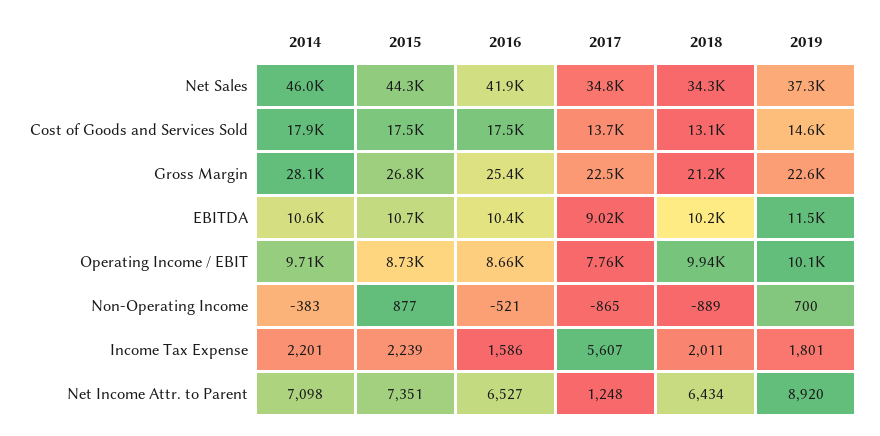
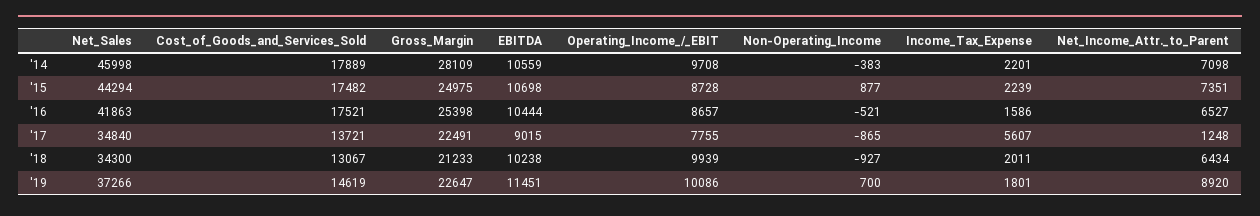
2015, Gross Margin: 26800 -> 24975
2018, Non-Operating Income: -889 -> -927

